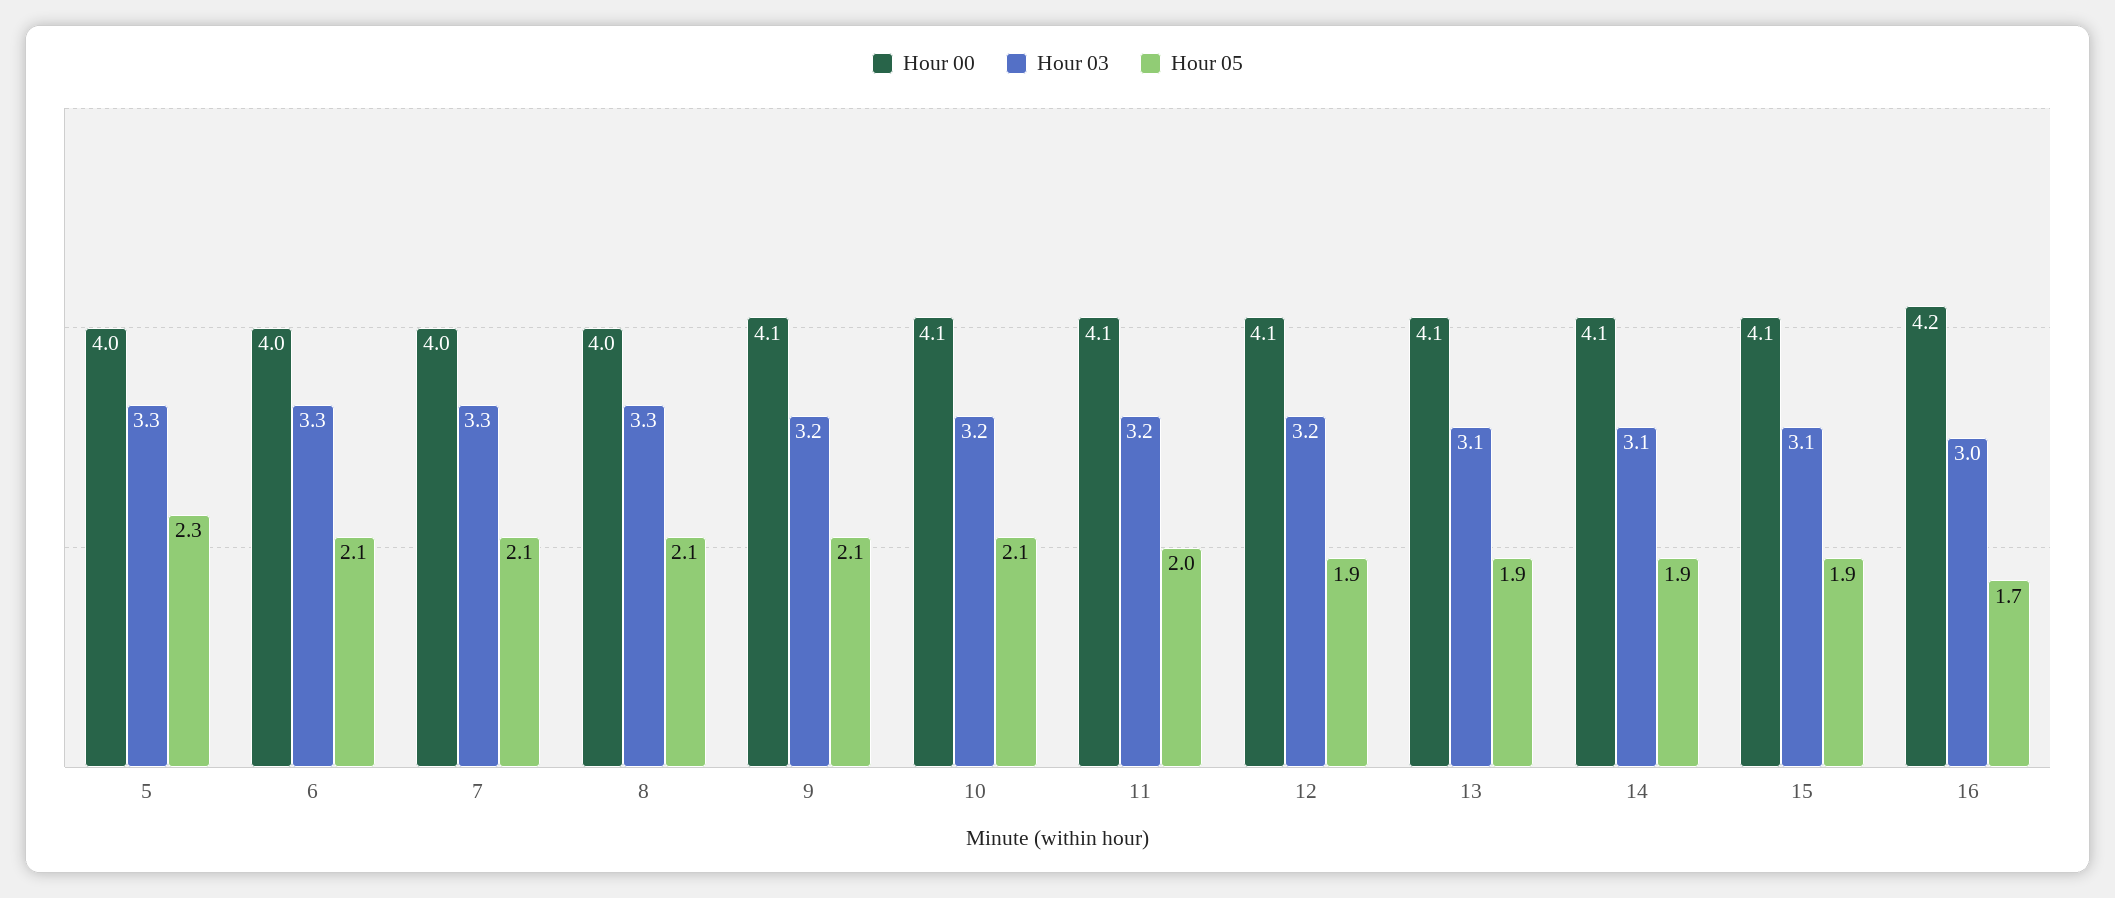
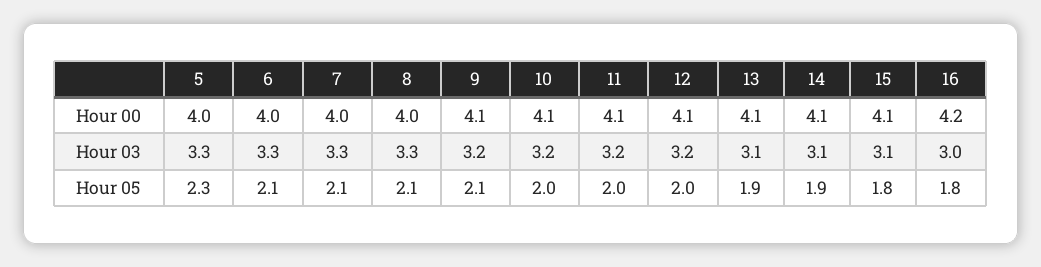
Hour 05, 10: 2.1 -> 2
Hour 05, 12: 1.9 -> 2
Hour 05, 15: 1.9 -> 1.8
Hour 05, 16: 1.7 -> 1.8

